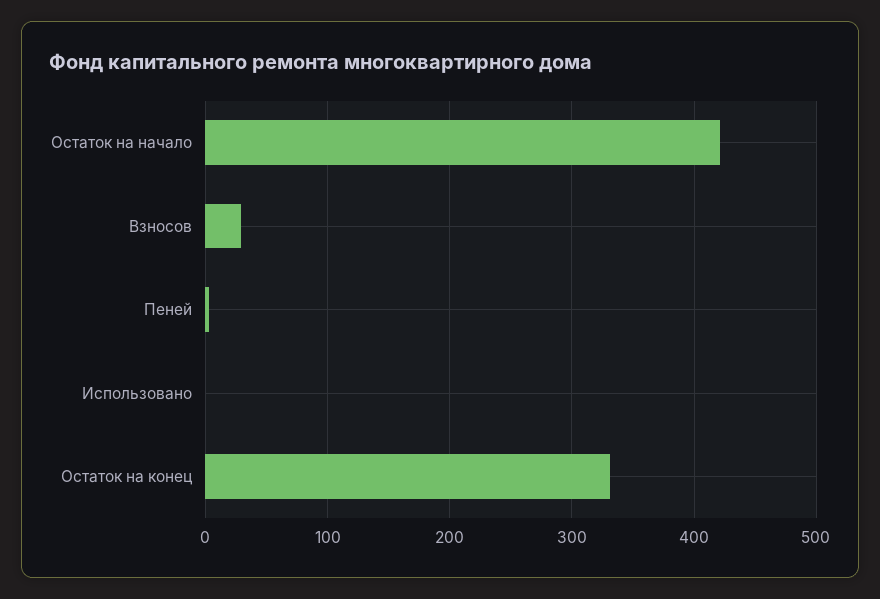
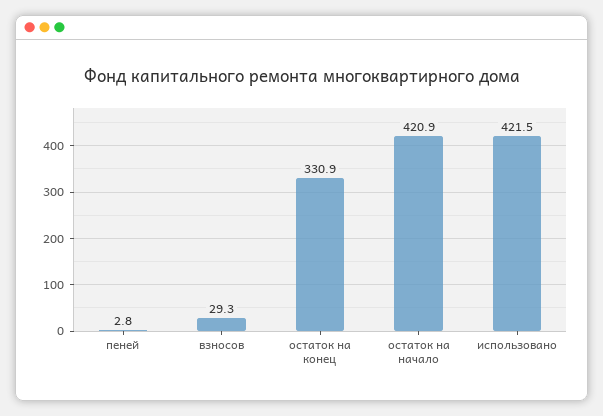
Использовано: 0 -> 421.5

